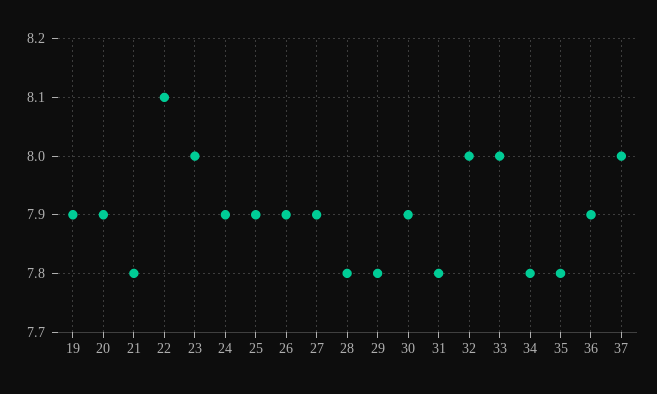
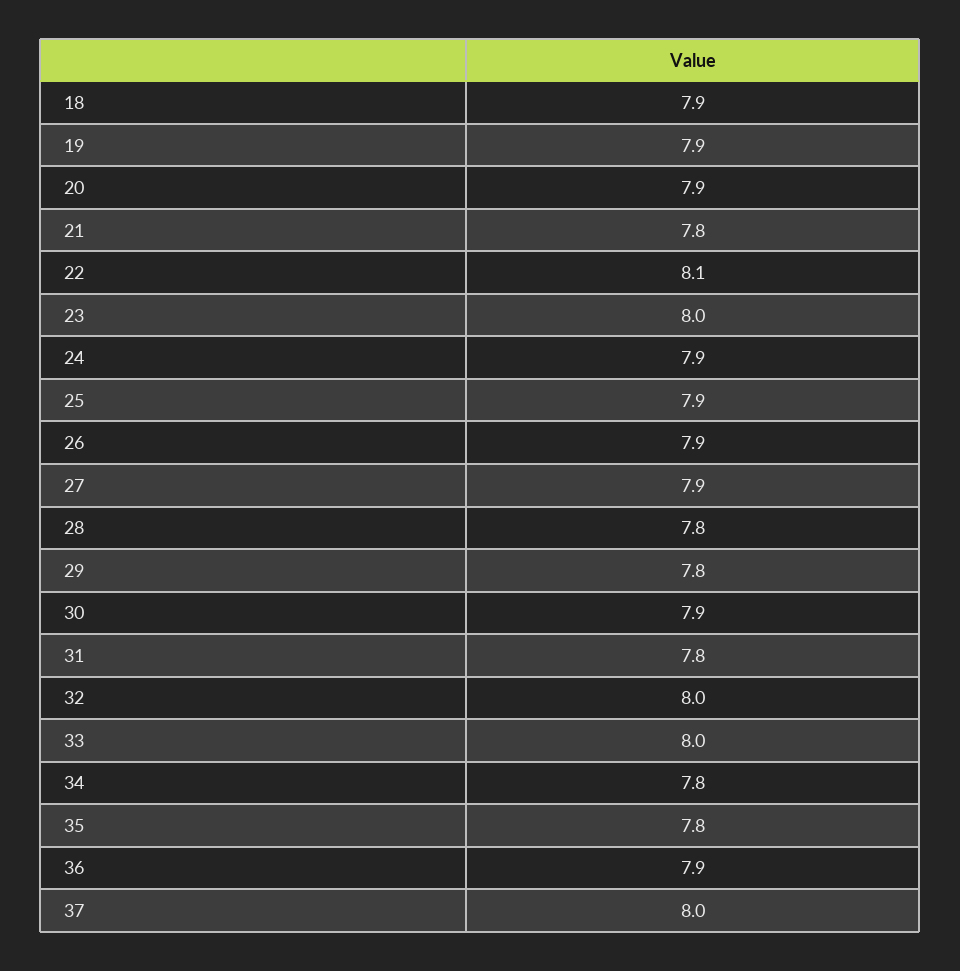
18: none -> 7.9

